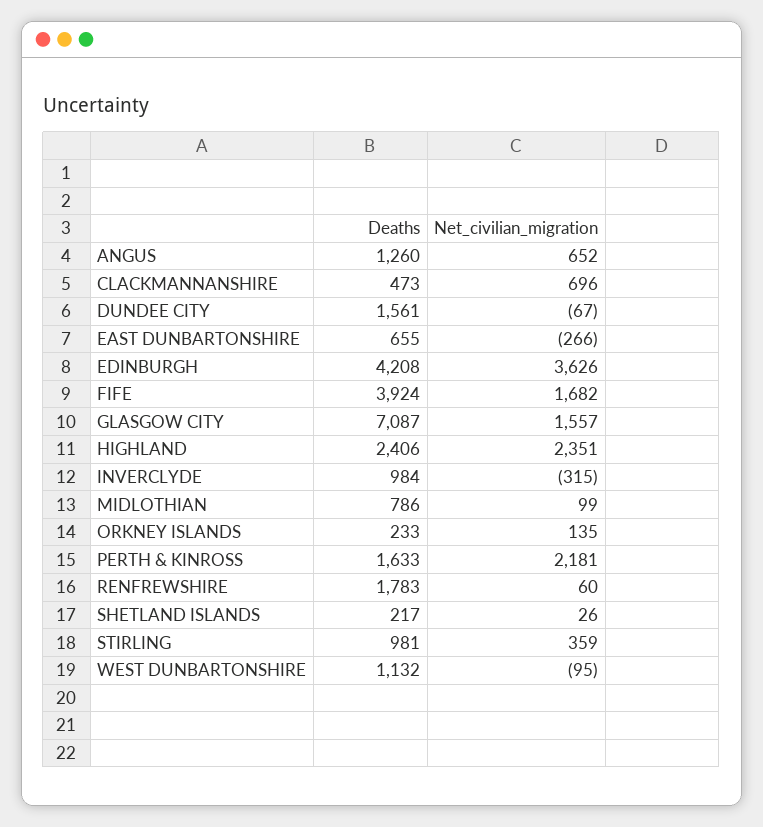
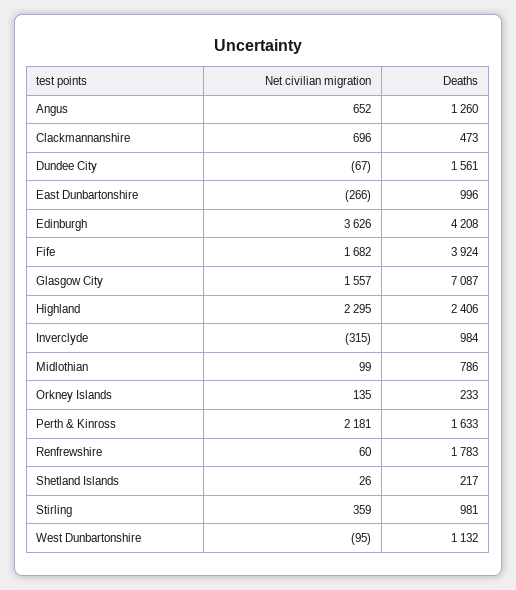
Deaths, EAST DUNBARTONSHIRE: 655 -> 996
Net_civilian_migration, HIGHLAND: 2351 -> 2295

